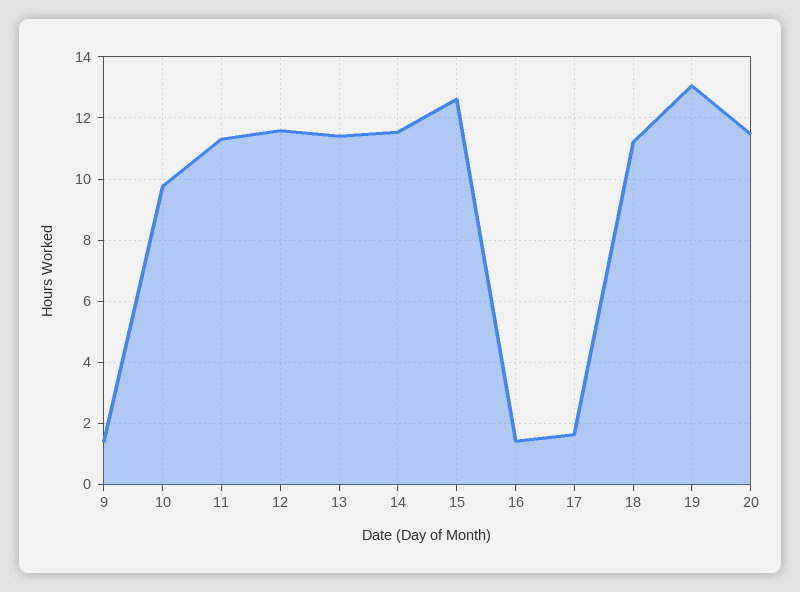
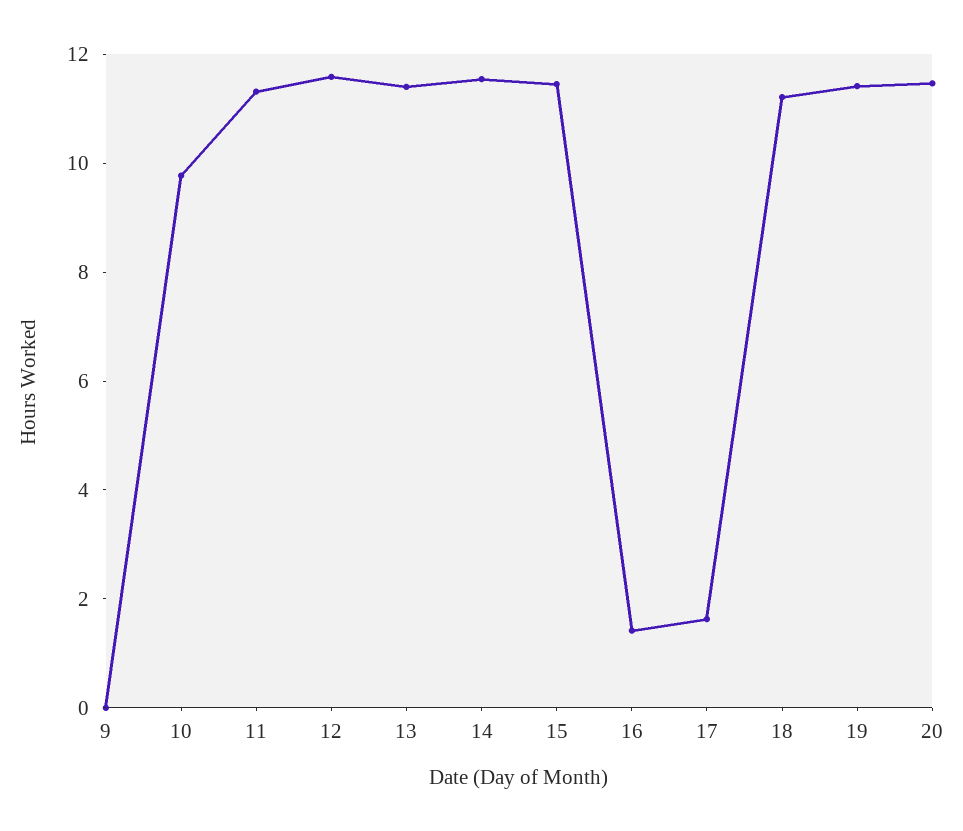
9: 1.4 -> 0
15: 12.6 -> 11.5
19: 13 -> 11.5

